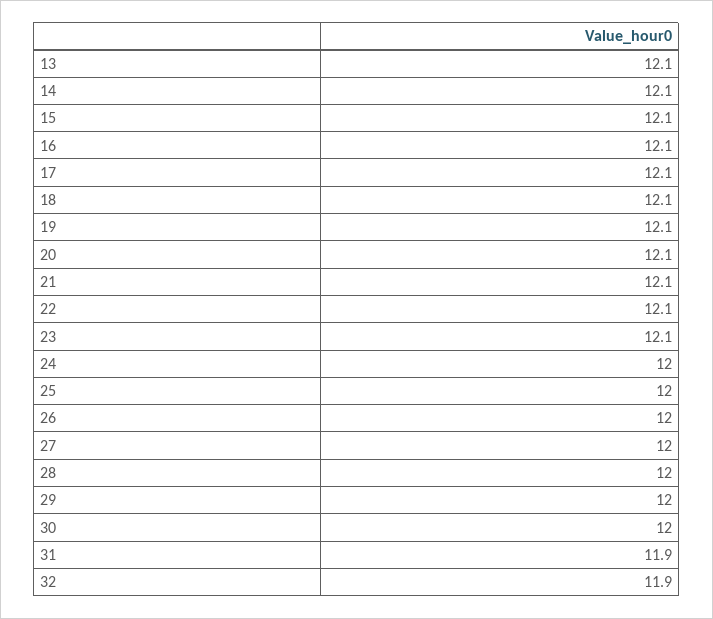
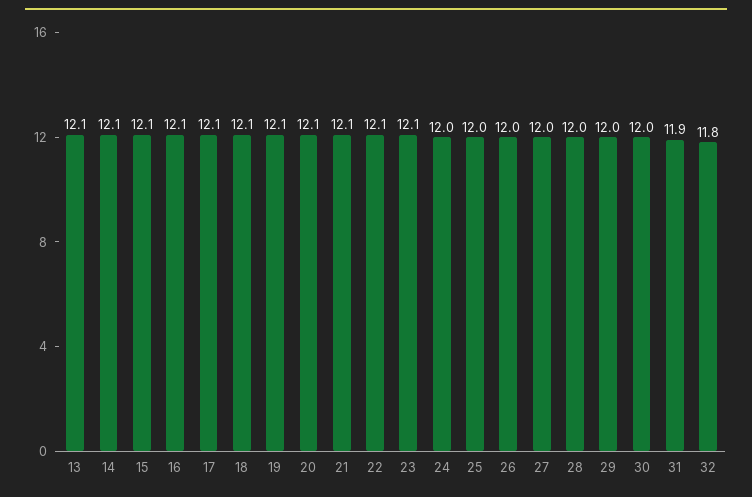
32: 11.9 -> 11.8

